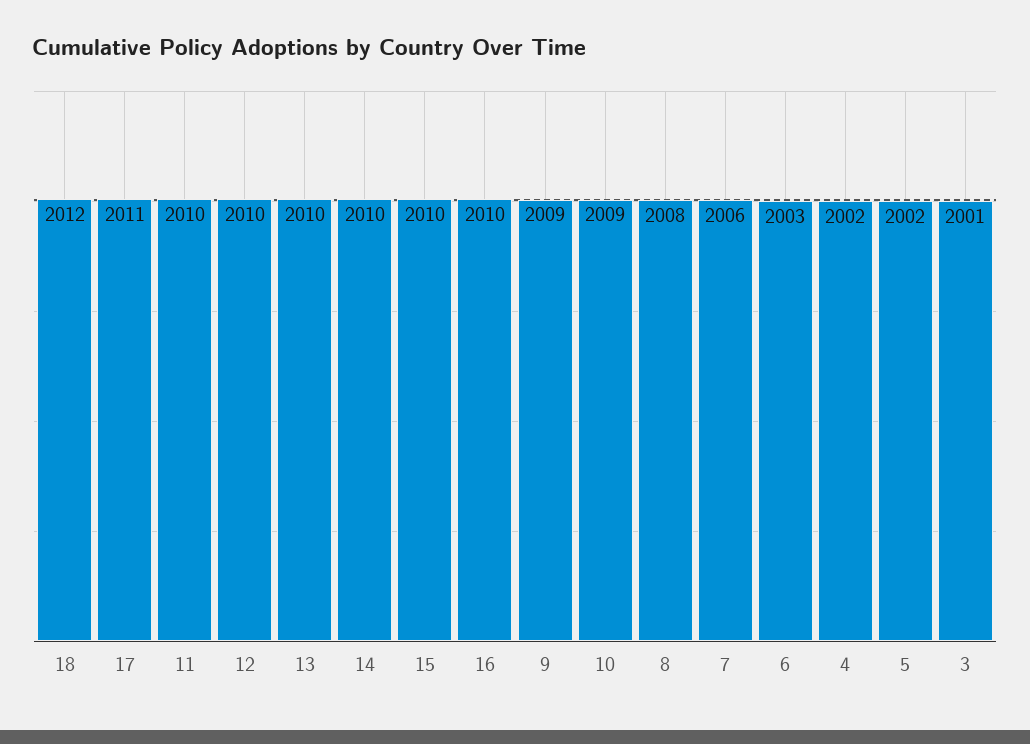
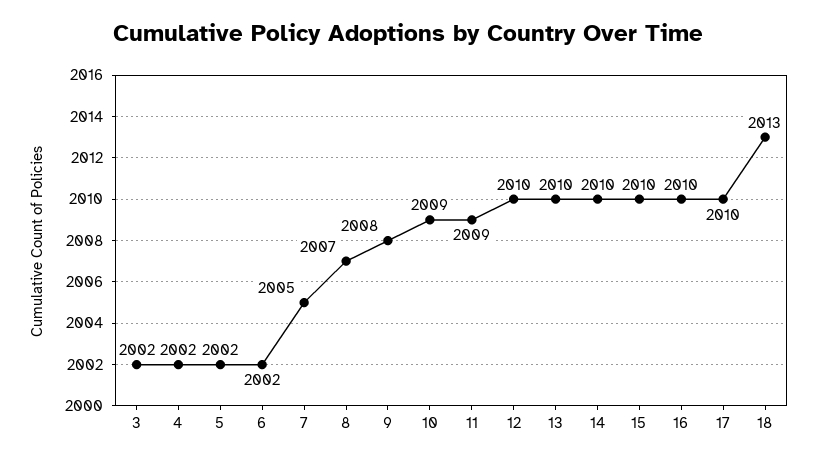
18: 2012 -> 2013
17: 2011 -> 2010
11: 2010 -> 2009
9: 2009 -> 2008
8: 2008 -> 2007
7: 2006 -> 2005
6: 2003 -> 2002
3: 2001 -> 2002

